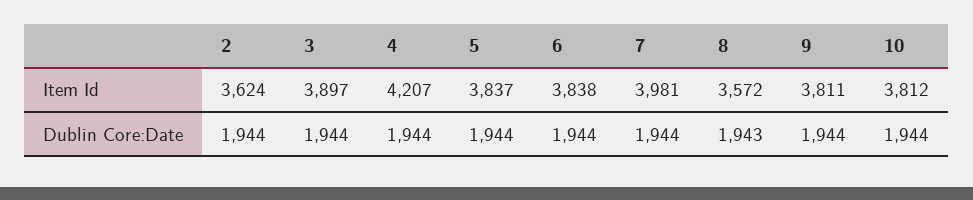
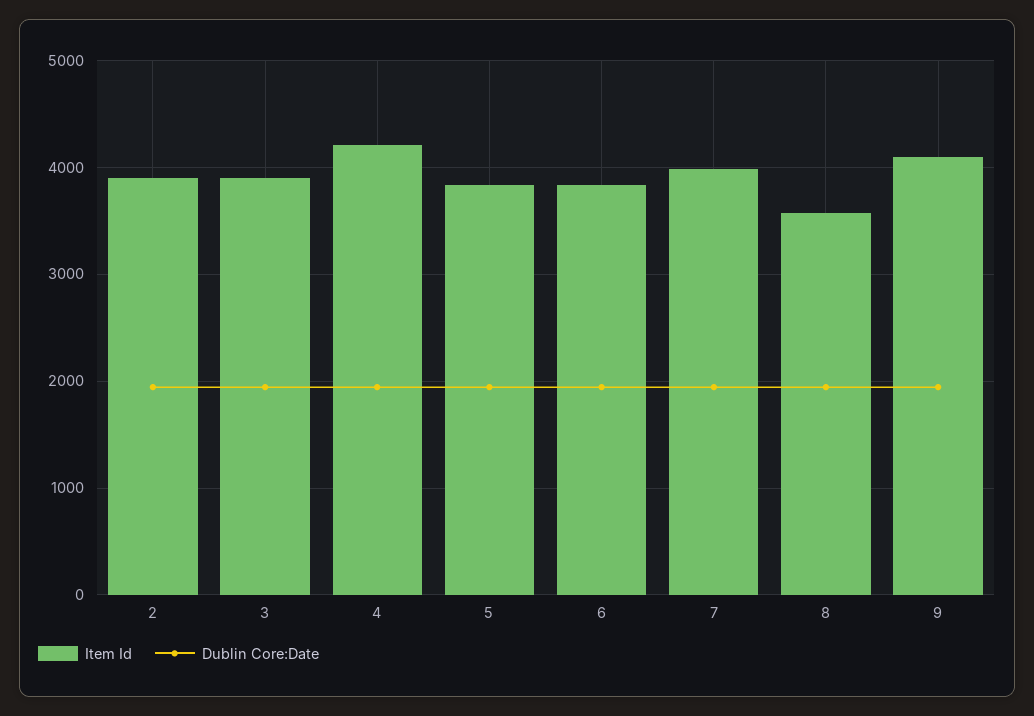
Item Id, 2: 3624 -> 3900
Item Id, 9: 3811 -> 4100
Item Id, 10: 3812 -> none
Dublin Core:Date, 10: 1944 -> none

